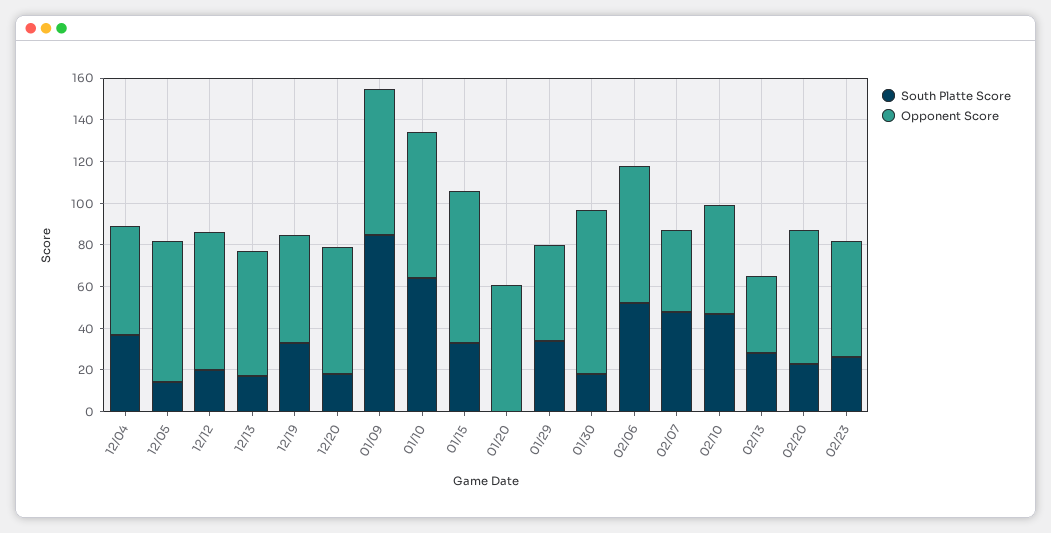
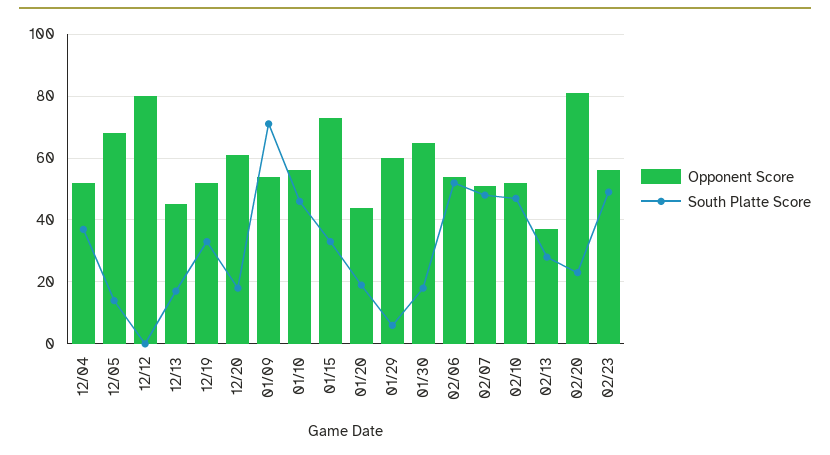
South Platte Score, 12/12: 20 -> 0
Opponent Score, 12/12: 65 -> 80
Opponent Score, 12/13: 60 -> 45
South Platte Score, 01/09: 85 -> 70
Opponent Score, 01/09: 70 -> 55
South Platte Score, 01/10: 65 -> 45
Opponent Score, 01/10: 70 -> 55
South Platte Score, 01/20: 0 -> 20
Opponent Score, 01/20: 60 -> 45
South Platte Score, 01/29: 35 -> 5
Opponent Score, 01/29: 45 -> 60
Opponent Score, 01/30: 80 -> 65
Opponent Score, 02/06: 65 -> 55
Opponent Score, 02/07: 40 -> 50
Opponent Score, 02/20: 65 -> 80
South Platte Score, 02/23: 25 -> 50

